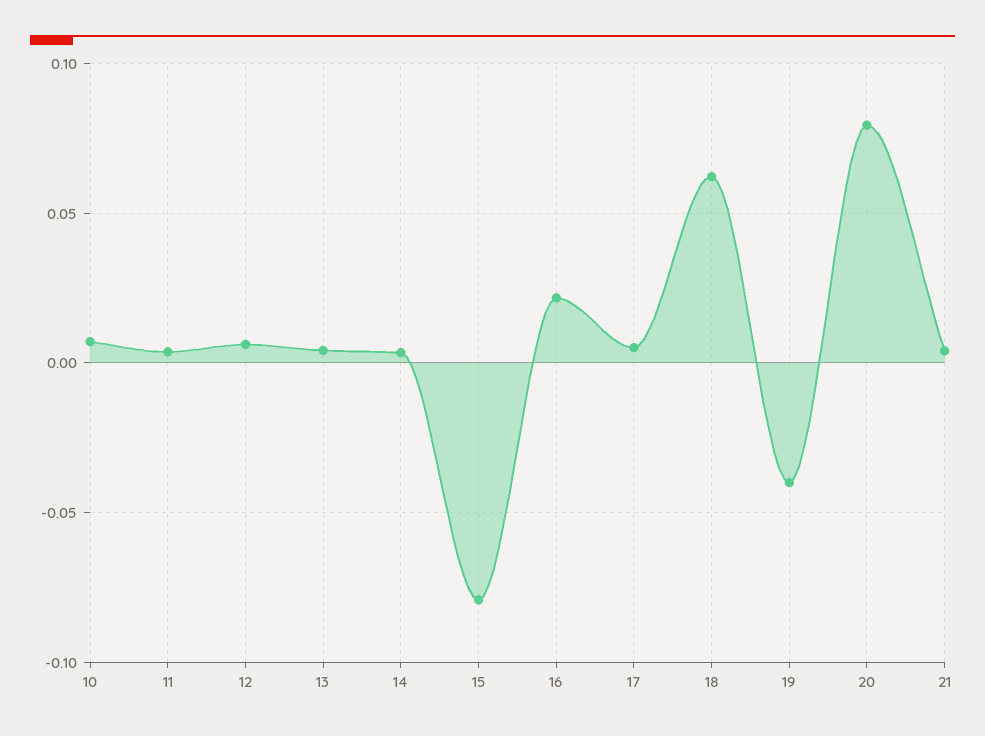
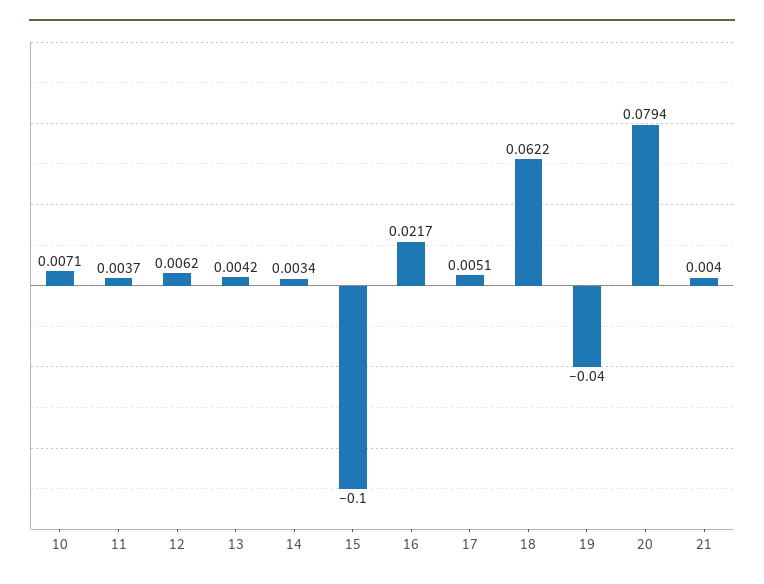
15: -0.08 -> -0.1

